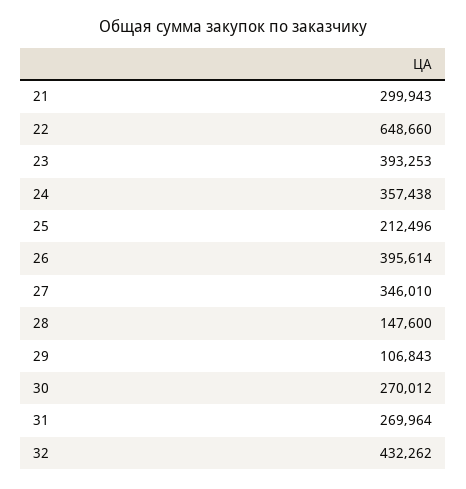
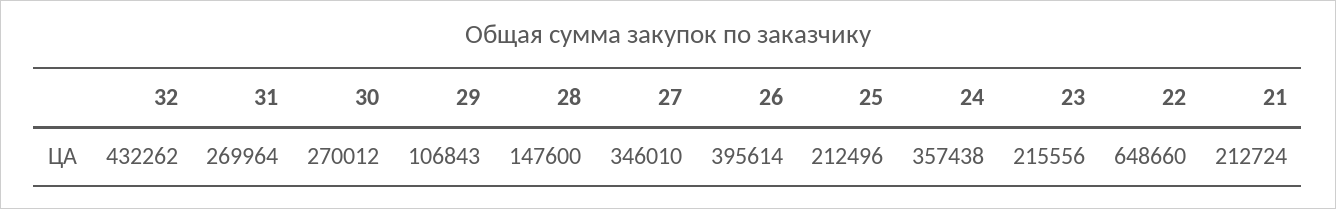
21: 299943 -> 212724
23: 393253 -> 215556

